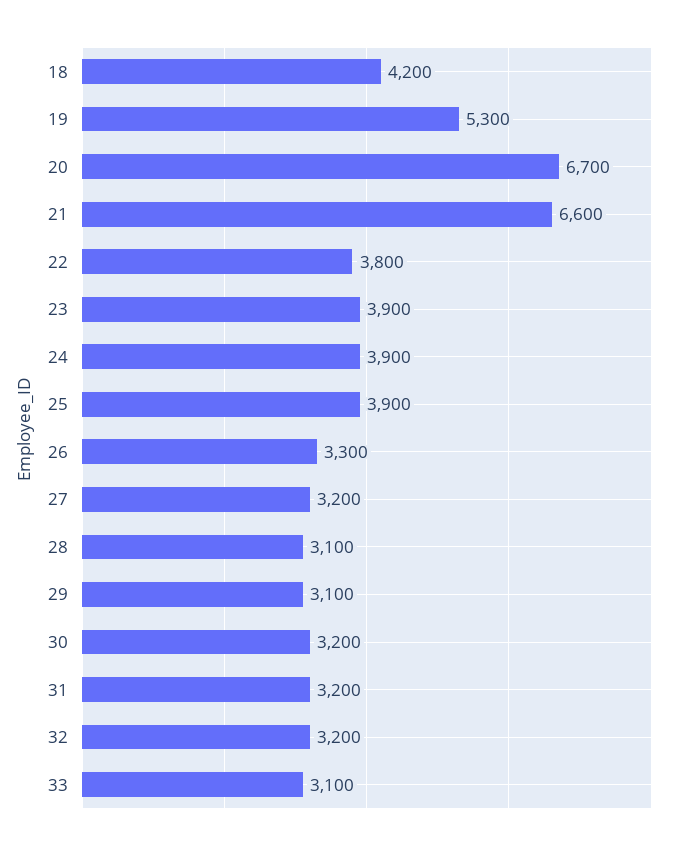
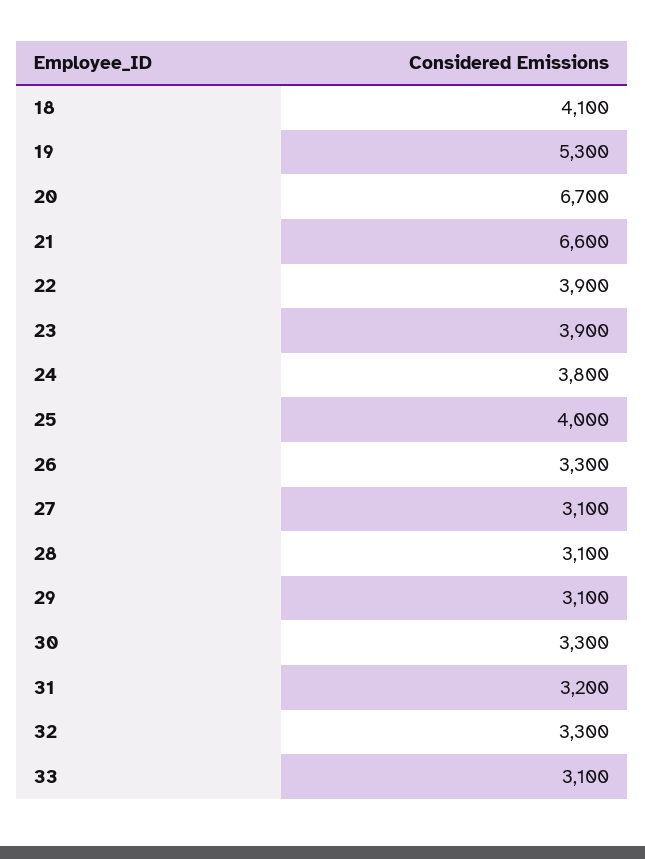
18: 4200 -> 4100
22: 3800 -> 3900
24: 3900 -> 3800
25: 3900 -> 4000
27: 3200 -> 3100
30: 3200 -> 3300
32: 3200 -> 3300

